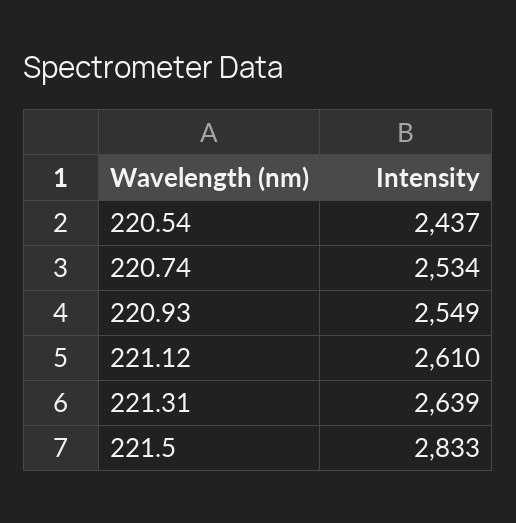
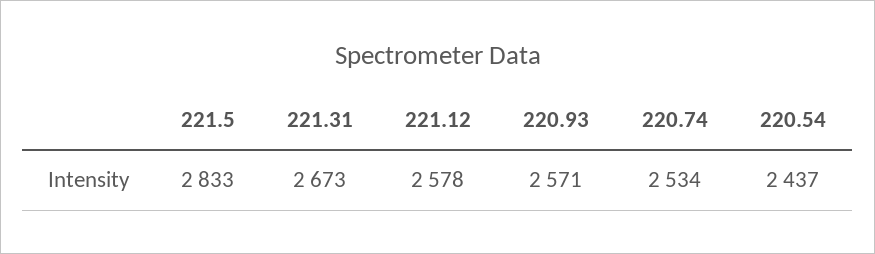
220.93: 2549 -> 2571
221.12: 2610 -> 2578
221.31: 2639 -> 2673

